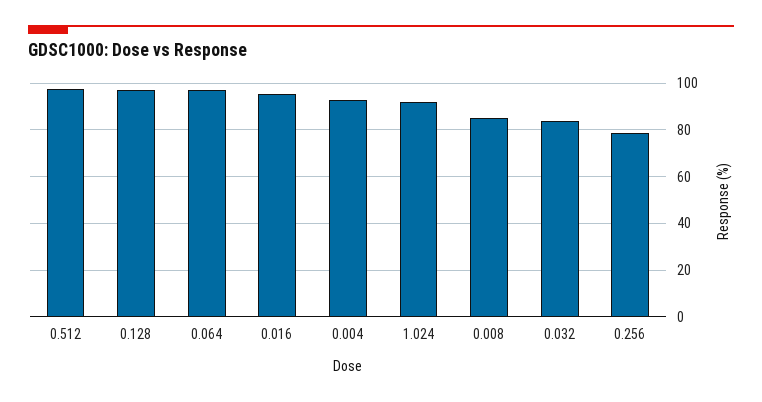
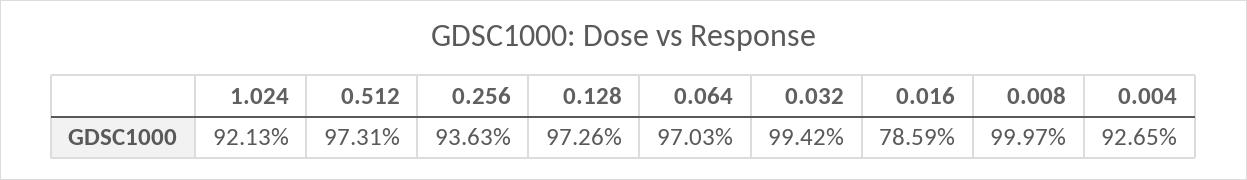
0.016: 95 -> 78.59
0.008: 85 -> 99.97
0.032: 85 -> 99.42
0.256: 80 -> 93.63

